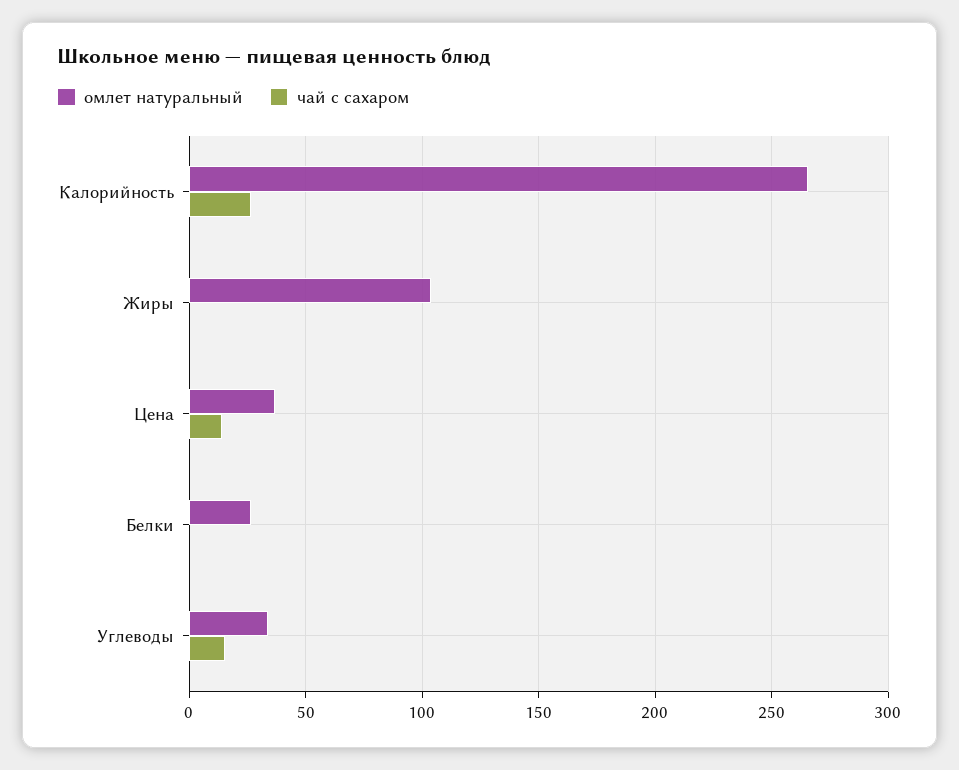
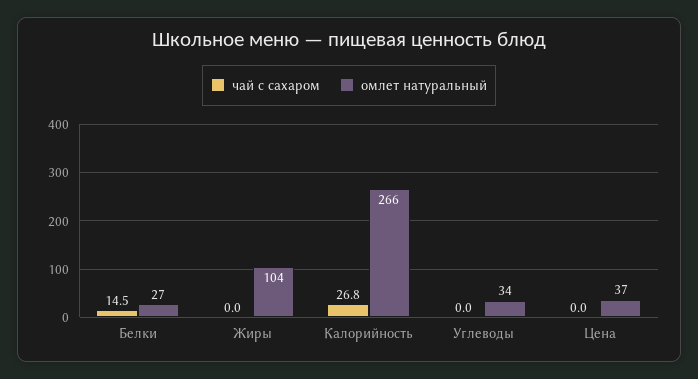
чай с сахаром, Цена: 15 -> 0
чай с сахаром, Белки: 0 -> 14.5
чай с сахаром, Углеводы: 15 -> 0

